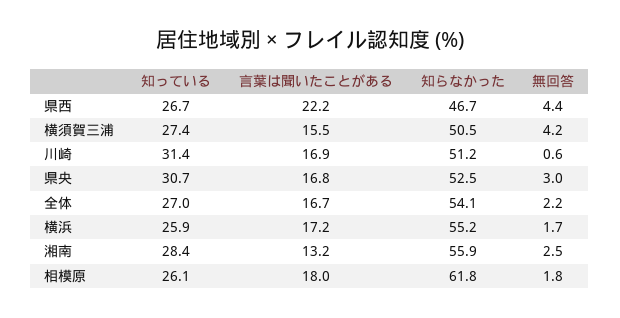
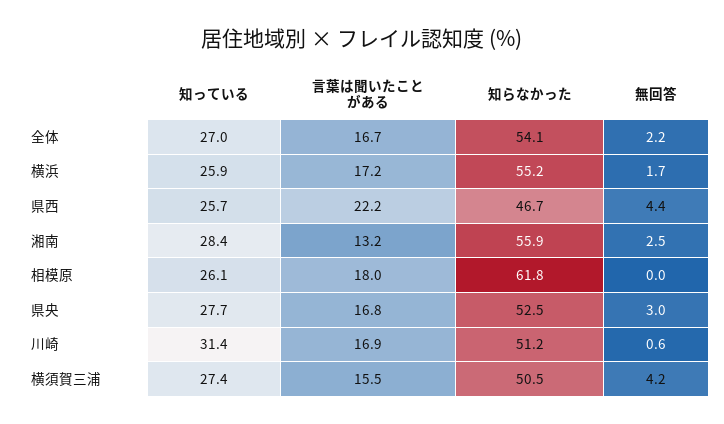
知っている, 県西: 26.7 -> 25.7
知っている, 県央: 30.7 -> 27.7
無回答, 相模原: 1.8 -> 0

